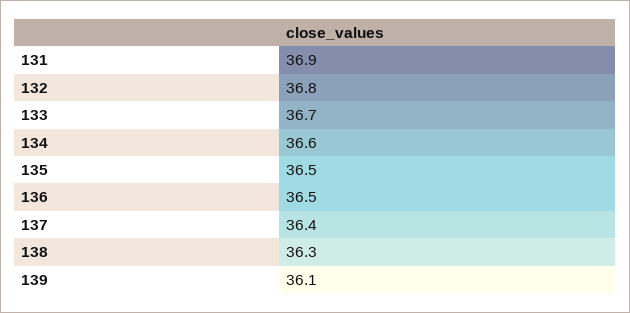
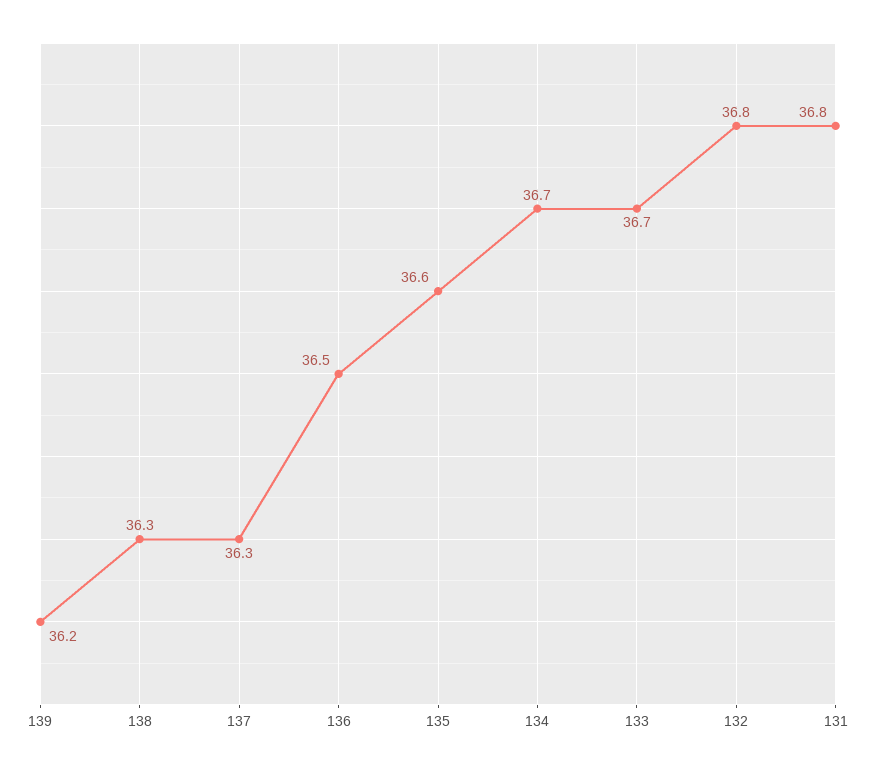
131: 36.9 -> 36.8
134: 36.6 -> 36.7
135: 36.5 -> 36.6
137: 36.4 -> 36.3
139: 36.1 -> 36.2

